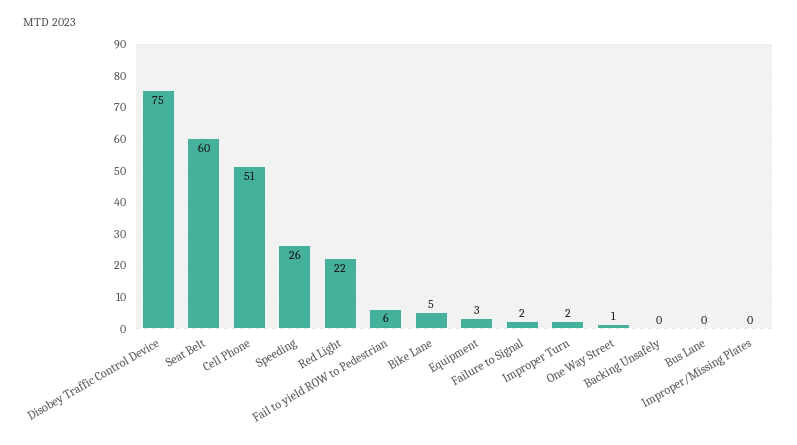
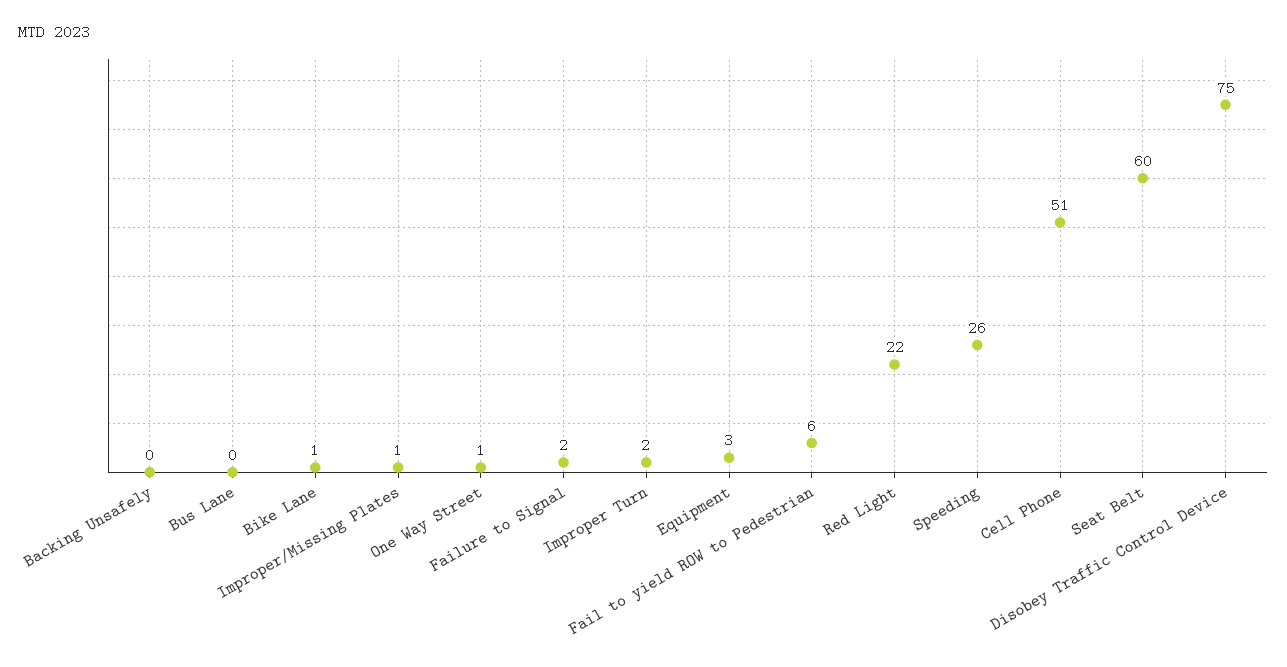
Bike Lane: 5 -> 1
Improper/Missing Plates: 0 -> 1

